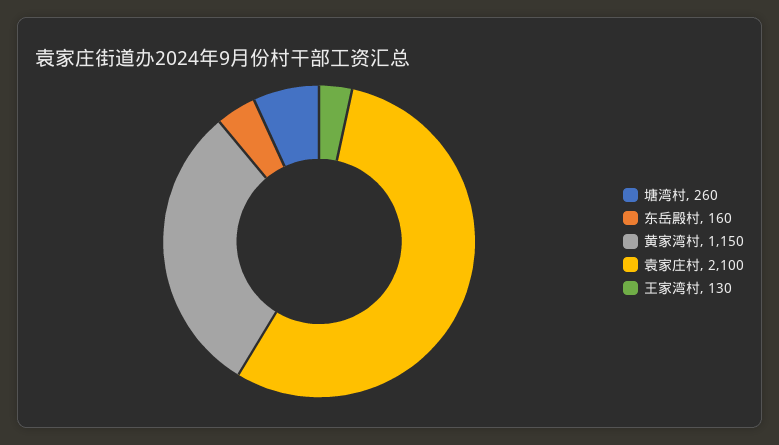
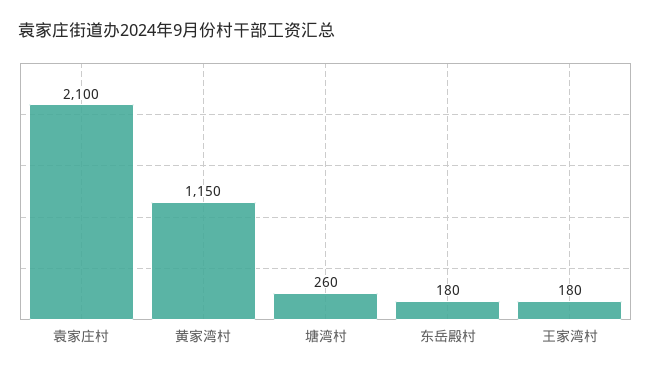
东岳殿村: 160 -> 180
王家湾村: 130 -> 180

